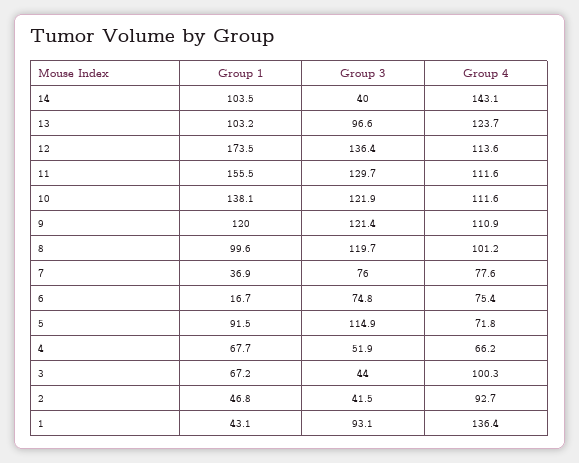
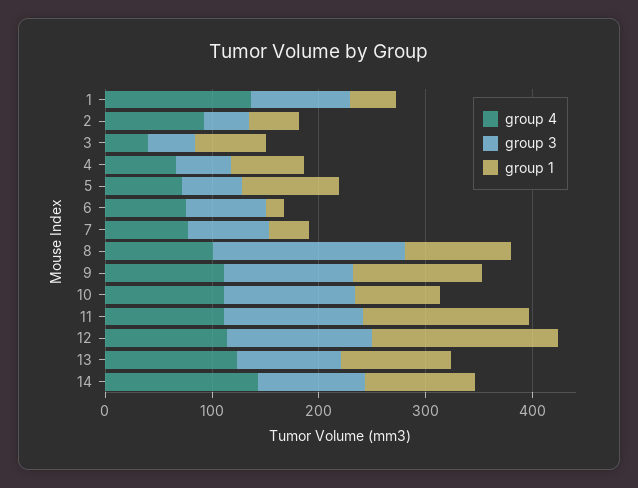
Group 3, 14: 40 -> 100
Group 1, 10: 138.1 -> 80
Group 3, 8: 119.7 -> 180
Group 3, 5: 114.9 -> 60
Group 4, 3: 100.3 -> 40

